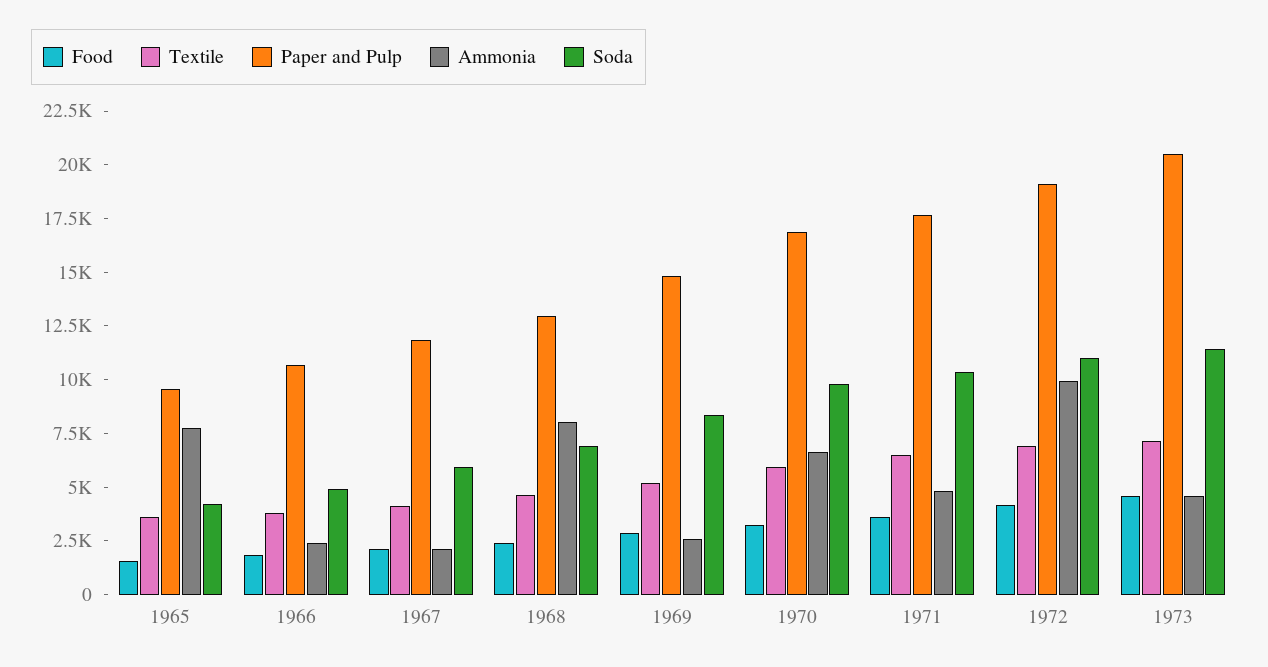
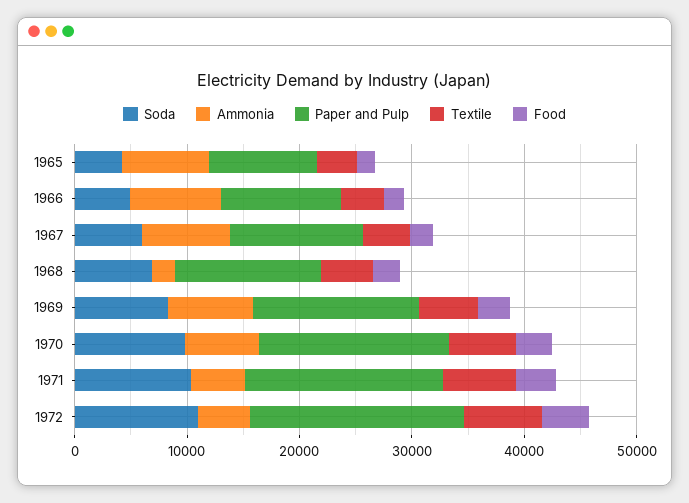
Ammonia, 1966: 2500 -> 8000
Ammonia, 1967: 2000 -> 8000
Ammonia, 1968: 8000 -> 2000
Ammonia, 1969: 2500 -> 8000
Ammonia, 1972: 10000 -> 4000
Food, 1973: 4500 -> none
Textile, 1973: 7000 -> none
Paper and Pulp, 1973: 20500 -> none
Ammonia, 1973: 4500 -> none
Soda, 1973: 11500 -> none

